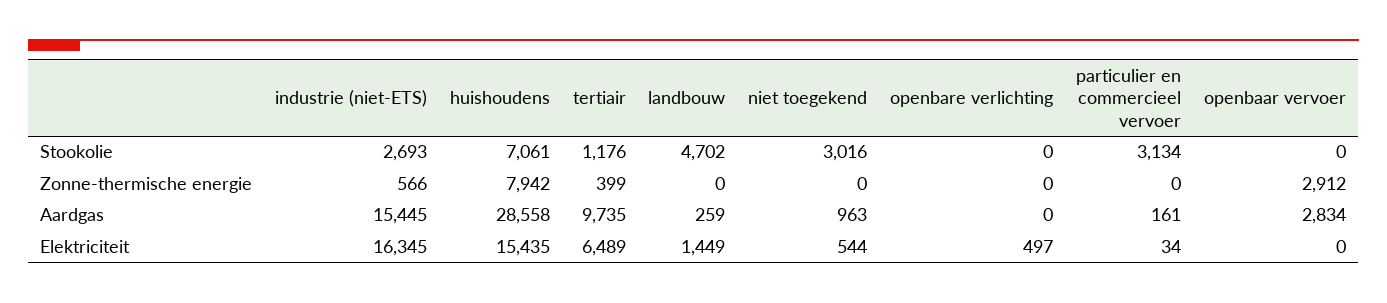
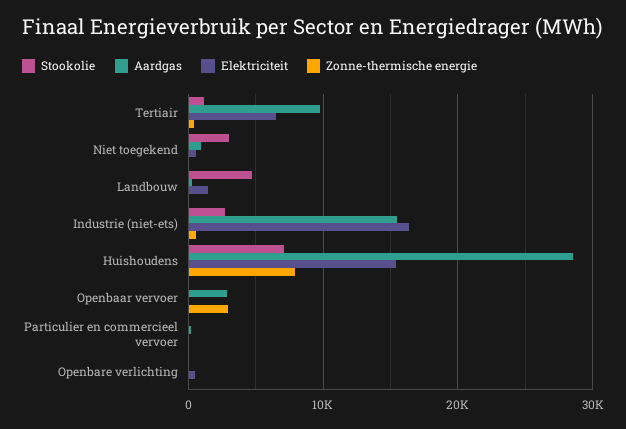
Stookolie, particulier en commercieel vervoer: 3134 -> 0

